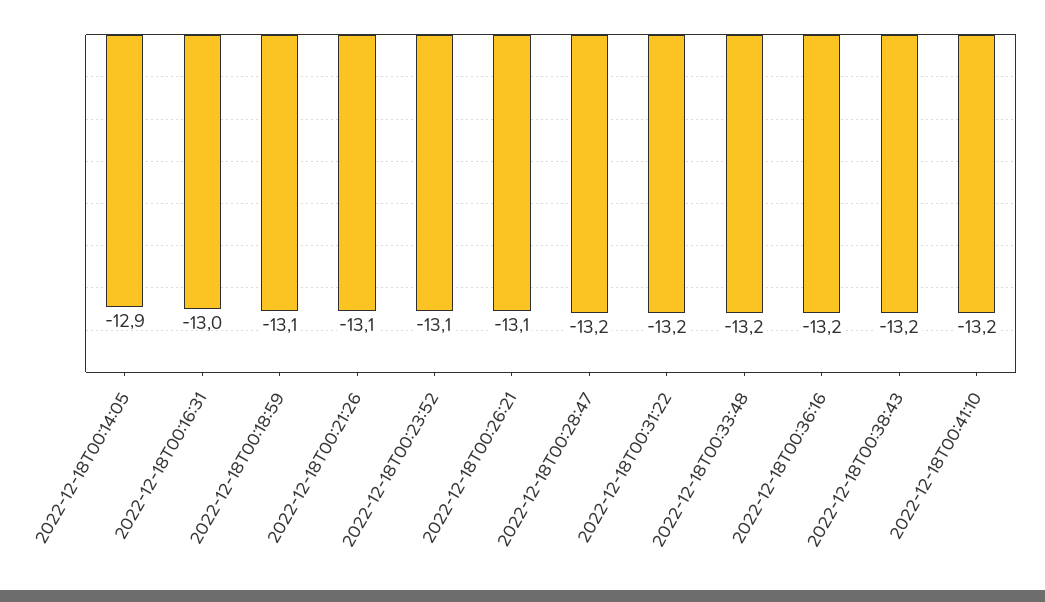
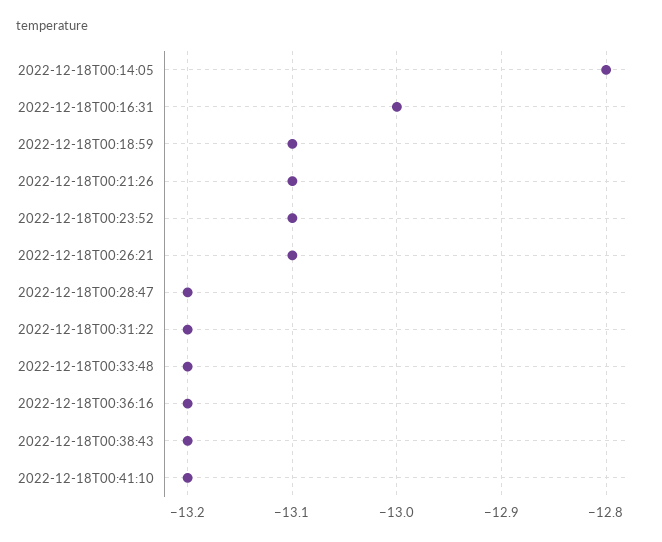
2022-12-18T00:14:05: -12.9 -> -12.8

